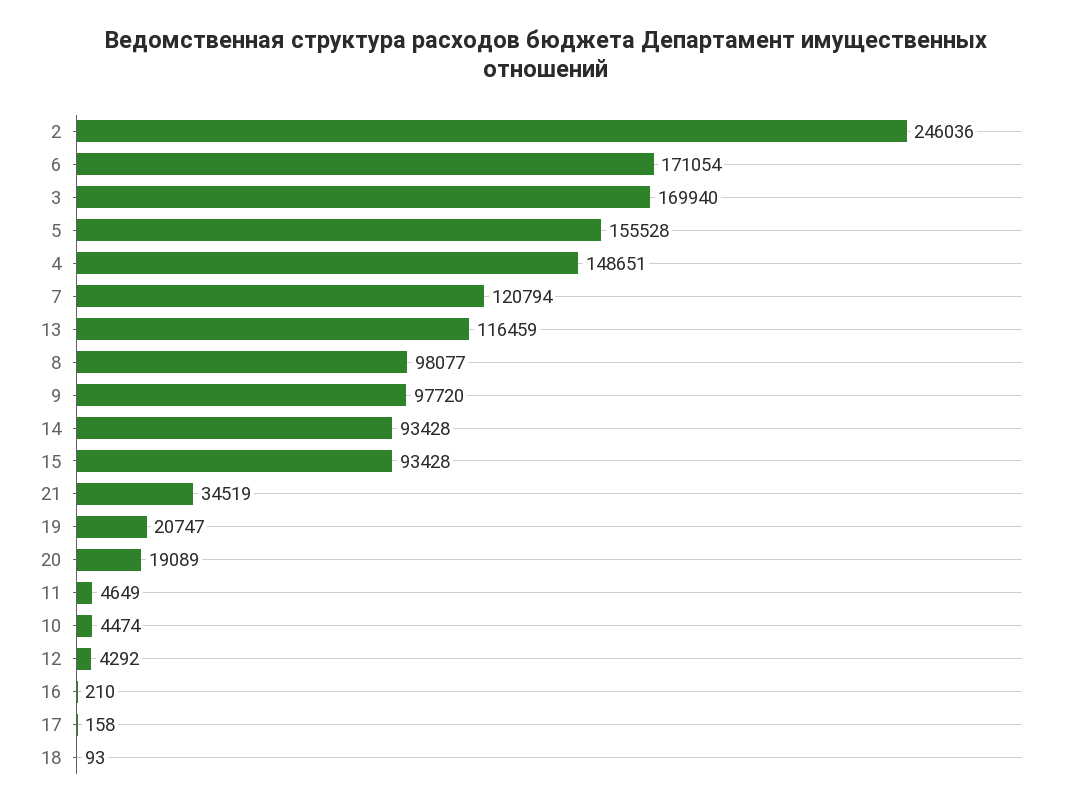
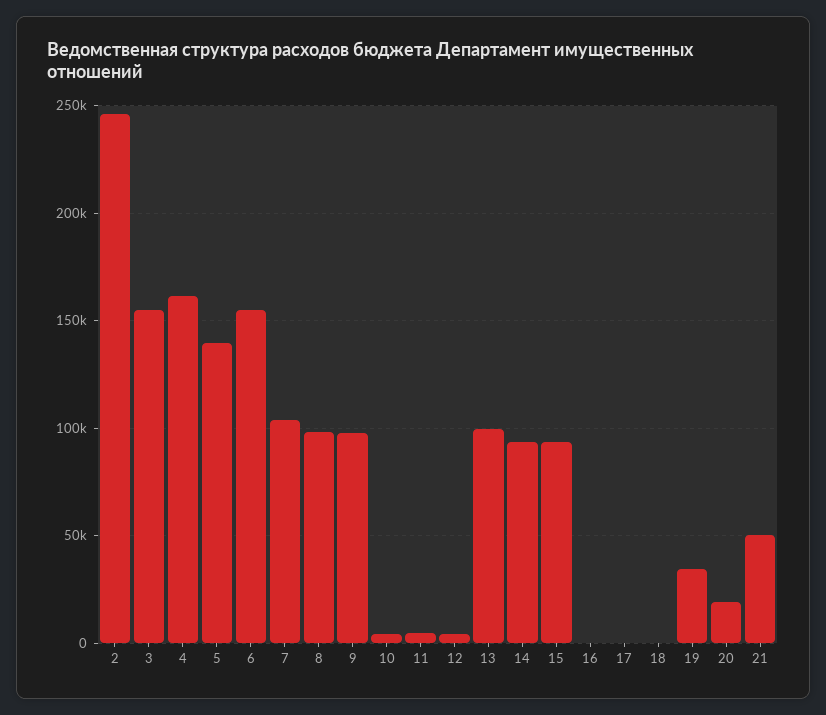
6: 171054 -> 155000
3: 169940 -> 155000
5: 155528 -> 140000
4: 148651 -> 160000
7: 120794 -> 105000
13: 116459 -> 100000
21: 34519 -> 50000
19: 20747 -> 35000

